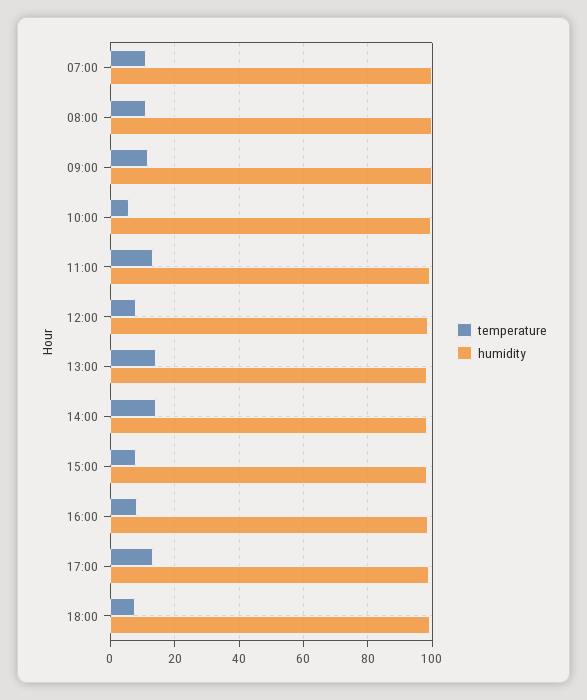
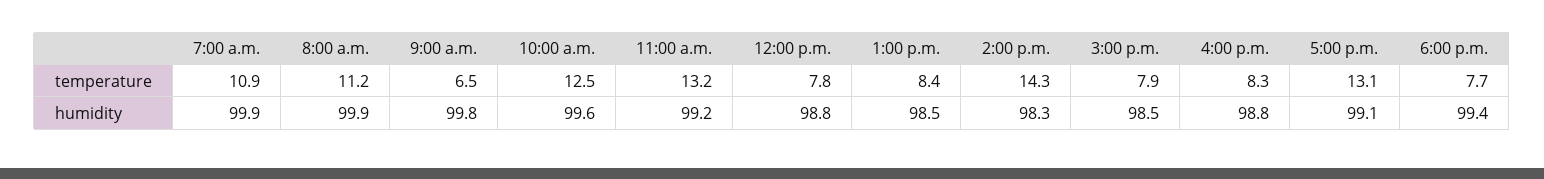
temperature, 09:00: 12 -> 6.5
temperature, 10:00: 6 -> 12.5
temperature, 13:00: 14 -> 8.4

